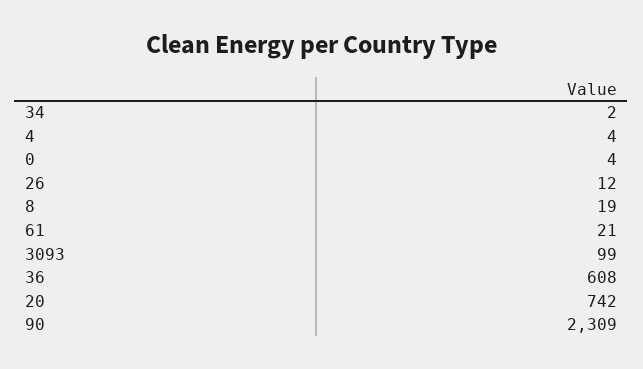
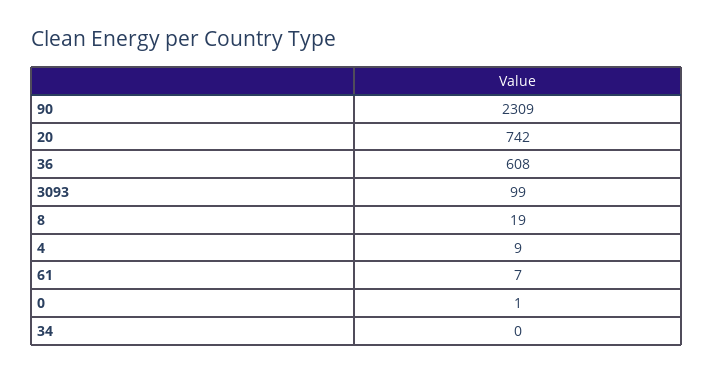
34: 2 -> 0
4: 4 -> 9
0: 4 -> 1
26: 12 -> none
61: 21 -> 7

